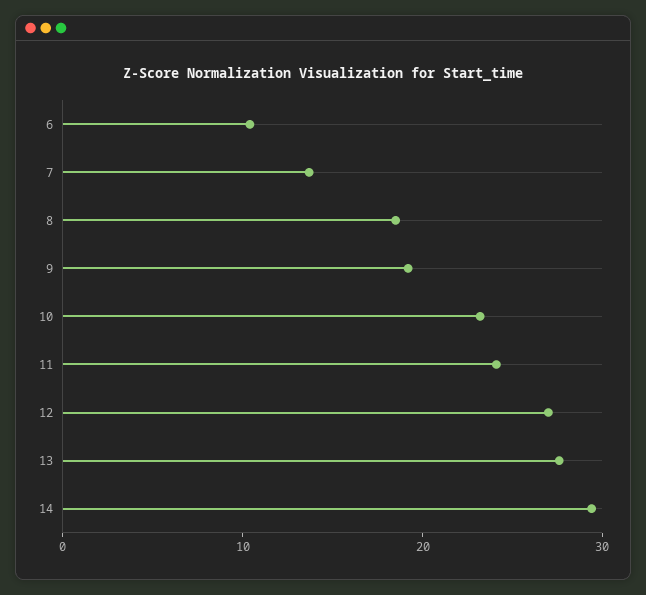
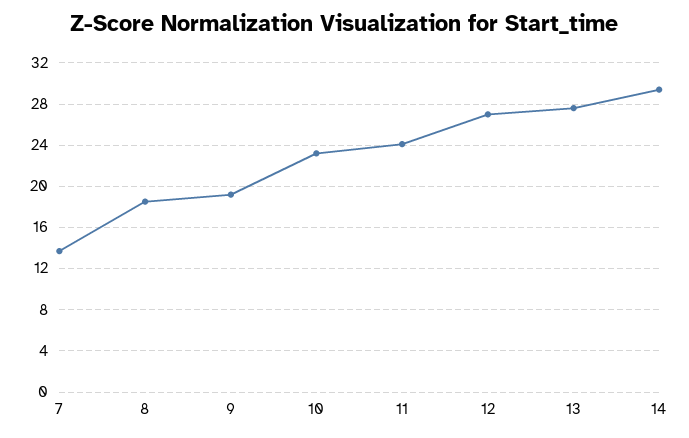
6: 10 -> none

